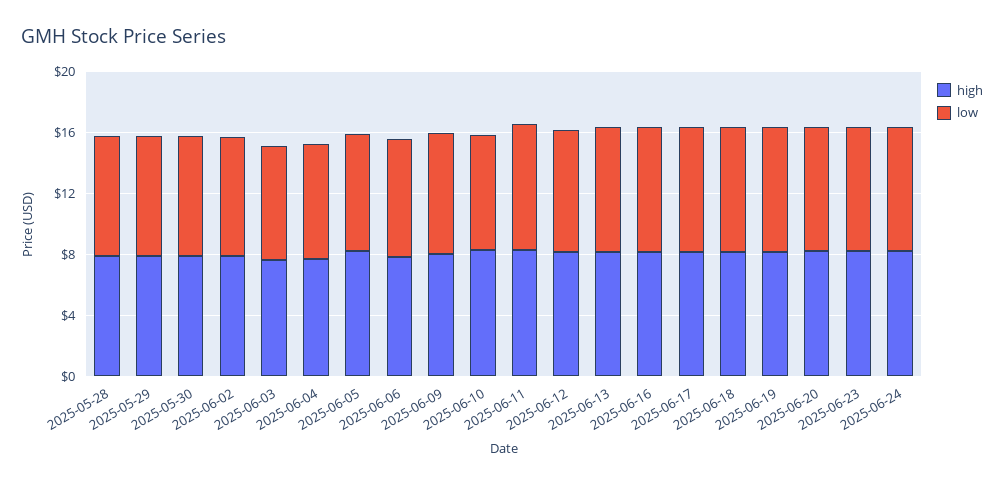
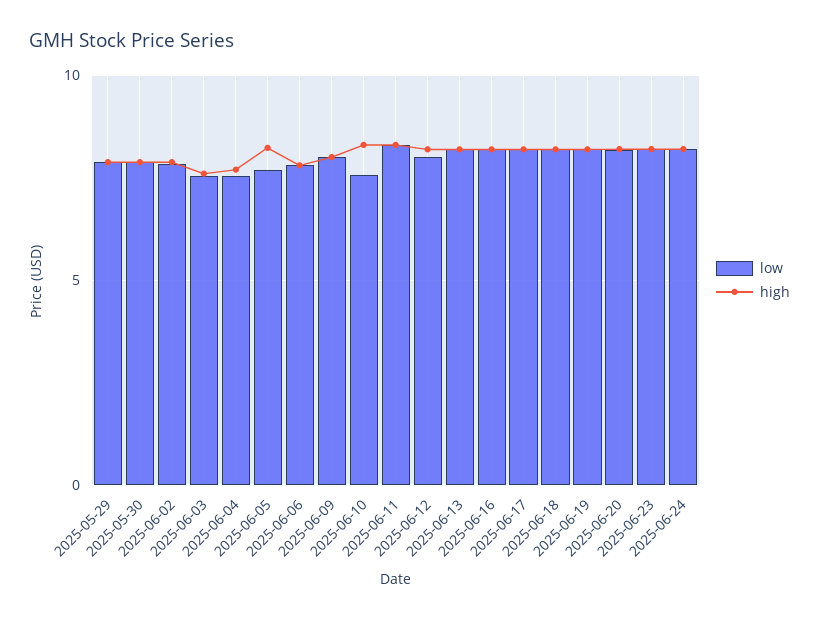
high, 2025-05-28: 8 -> none
low, 2025-05-28: 8 -> none

